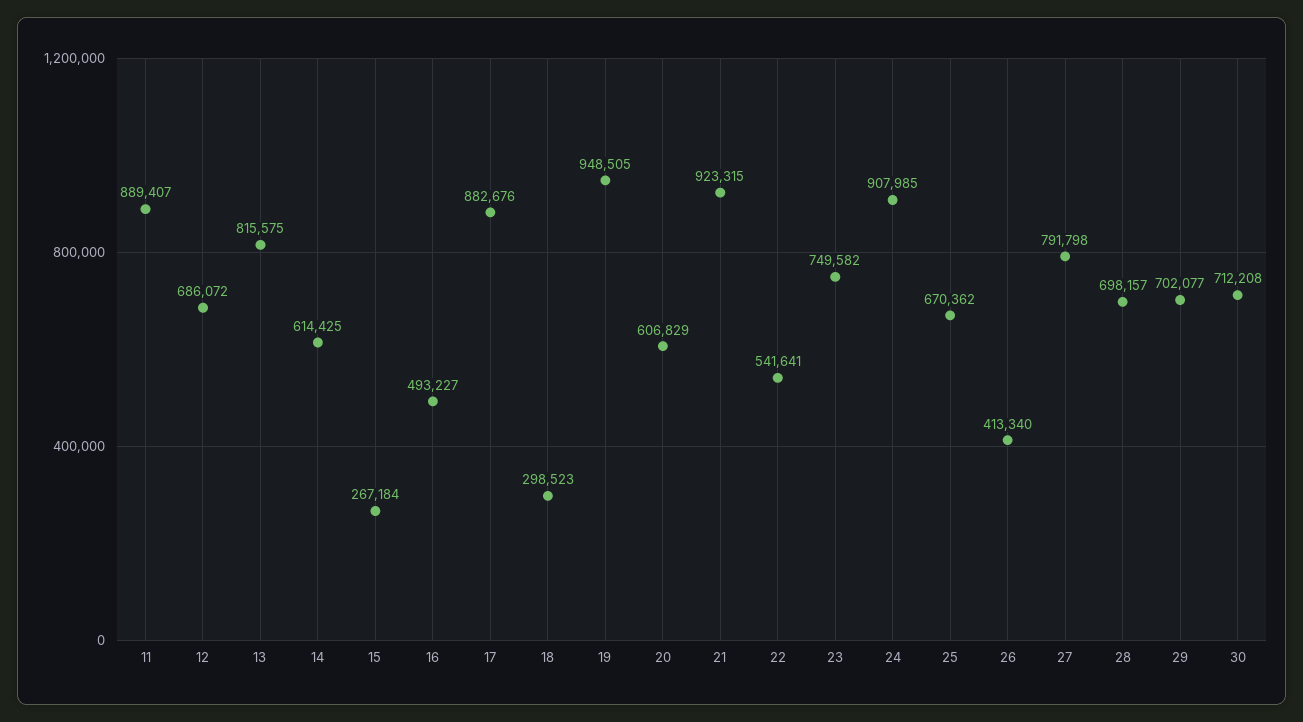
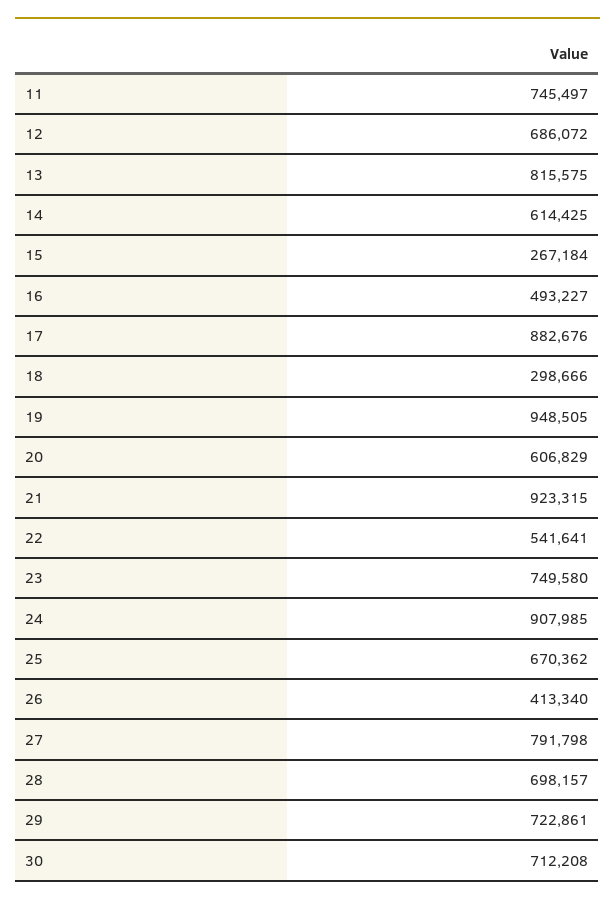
11: 889407 -> 745497
18: 298523 -> 298666
23: 749582 -> 749580
29: 702077 -> 722861

